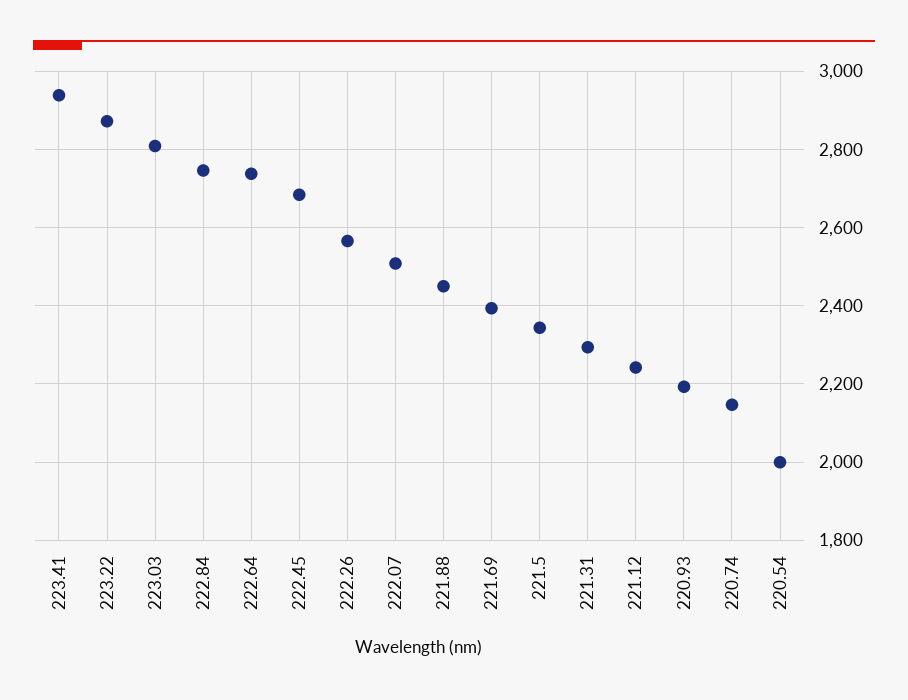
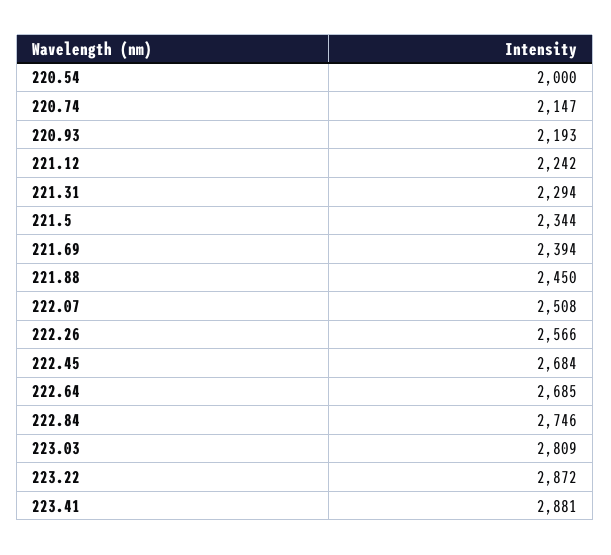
223.41: 2940 -> 2881
222.64: 2740 -> 2685

